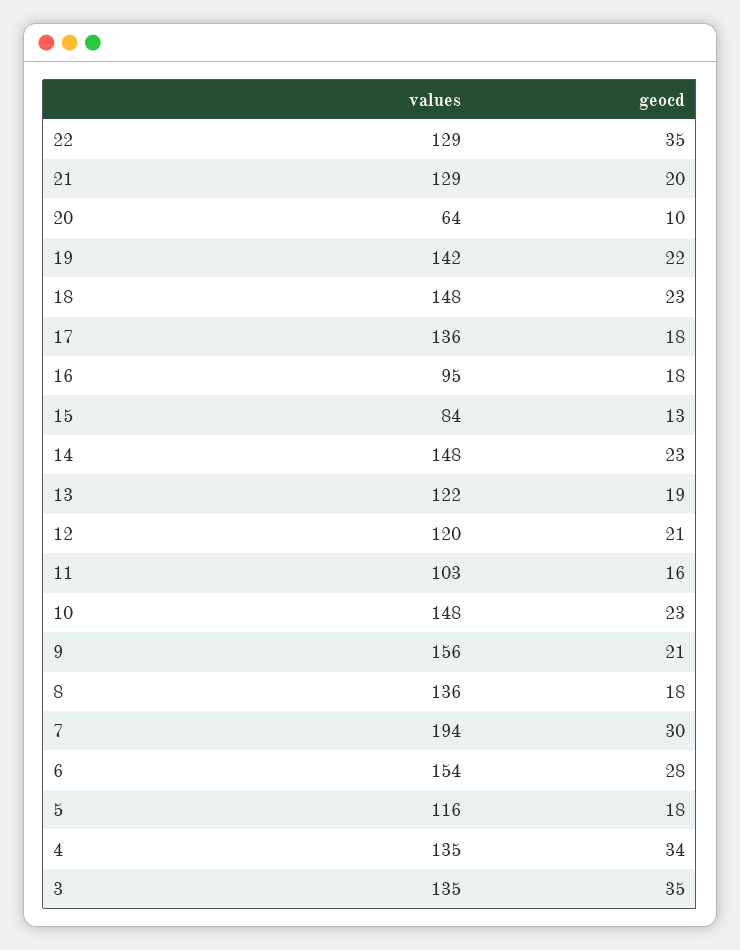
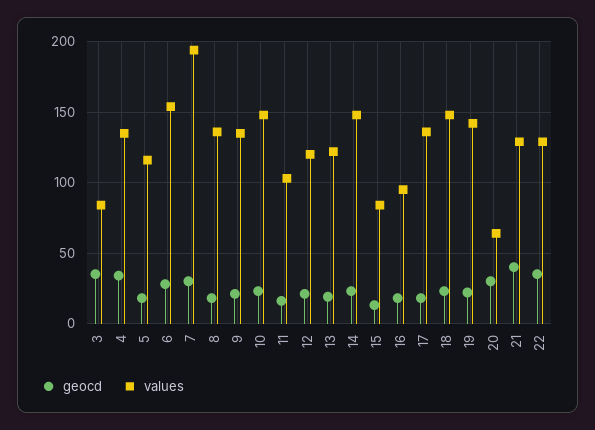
geocd, 21: 20 -> 40
geocd, 20: 10 -> 30
values, 9: 156 -> 135
values, 3: 135 -> 85

